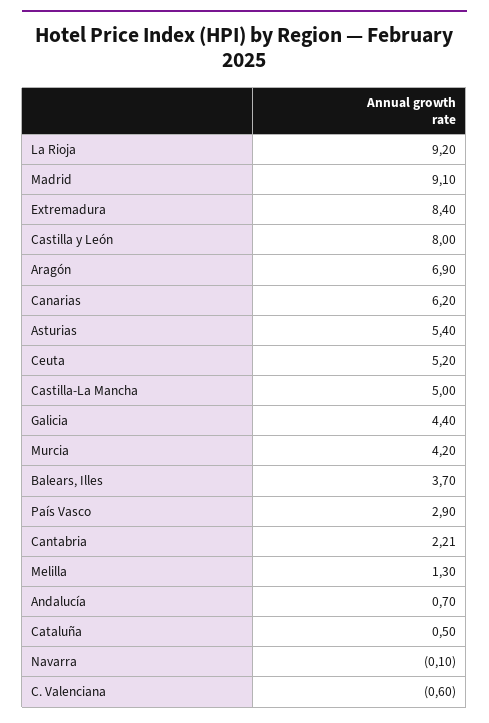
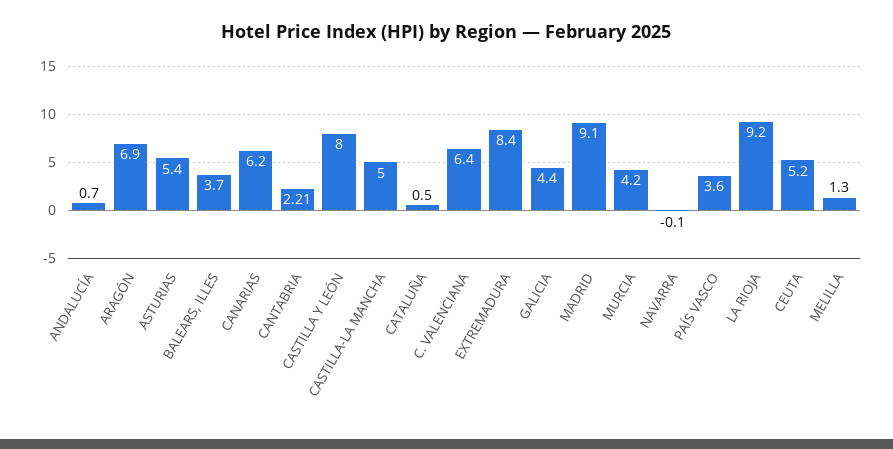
País Vasco: 2.9 -> 3.6
C. Valenciana: -0.6 -> 6.4

